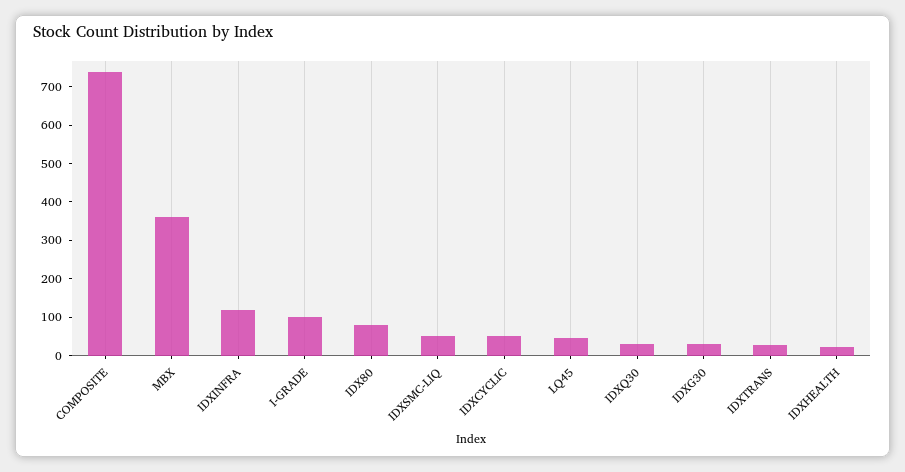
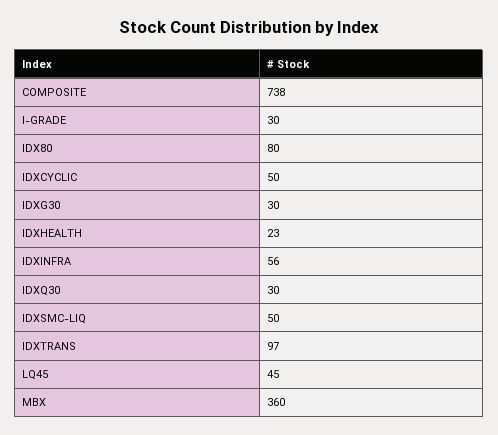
IDXINFRA: 125 -> 56
I-GRADE: 100 -> 30
IDXTRANS: 25 -> 97

